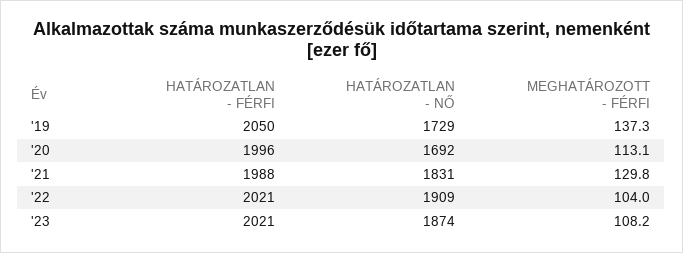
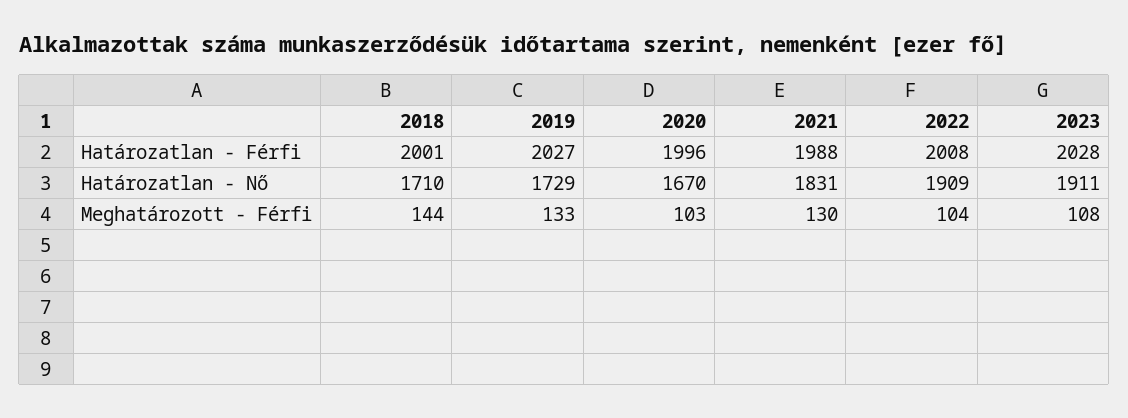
HATÁROZATLAN - FÉRFI, '19: 2050 -> 2027
MEGHATÁROZOTT - FÉRFI, '19: 137.3 -> 133
HATÁROZATLAN - NŐ, '20: 1692 -> 1670
MEGHATÁROZOTT - FÉRFI, '20: 113.1 -> 103
HATÁROZATLAN - FÉRFI, '22: 2021 -> 2008
HATÁROZATLAN - FÉRFI, '23: 2021 -> 2028
HATÁROZATLAN - NŐ, '23: 1874 -> 1911
HATÁROZATLAN - FÉRFI, 2018: none -> 2001
HATÁROZATLAN - NŐ, 2018: none -> 1710
MEGHATÁROZOTT - FÉRFI, 2018: none -> 144

